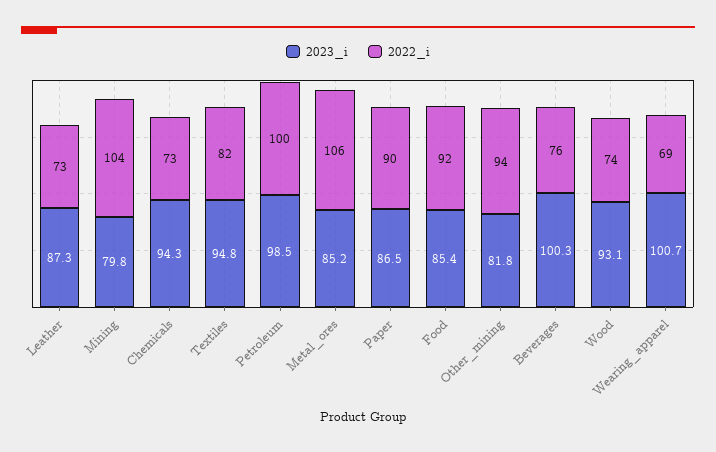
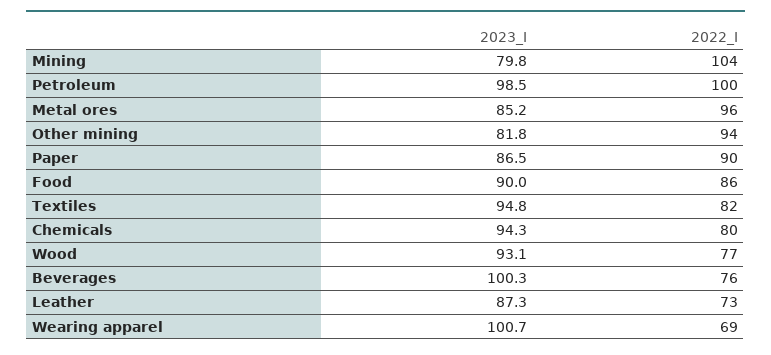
2022_i, Chemicals: 73 -> 80
2022_i, Metal_ores: 106 -> 96
2023_i, Food: 85.4 -> 90
2022_i, Food: 92 -> 86
2022_i, Wood: 74 -> 77

